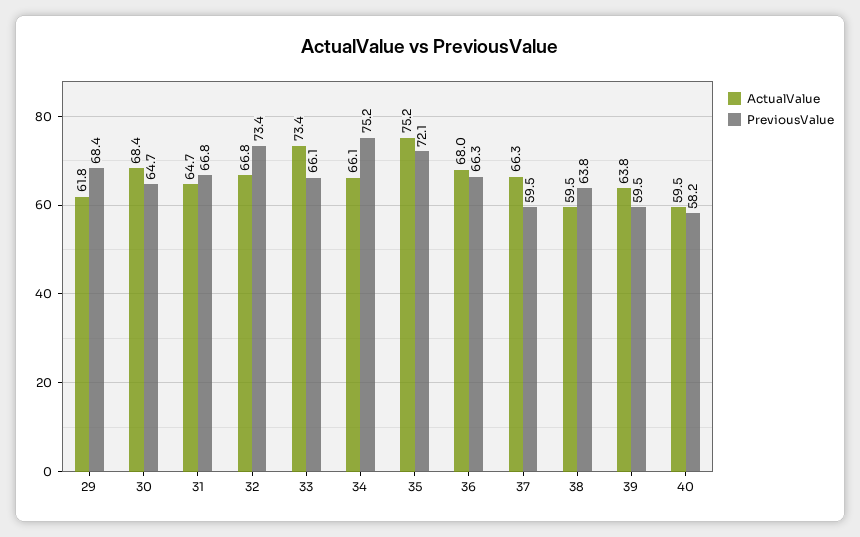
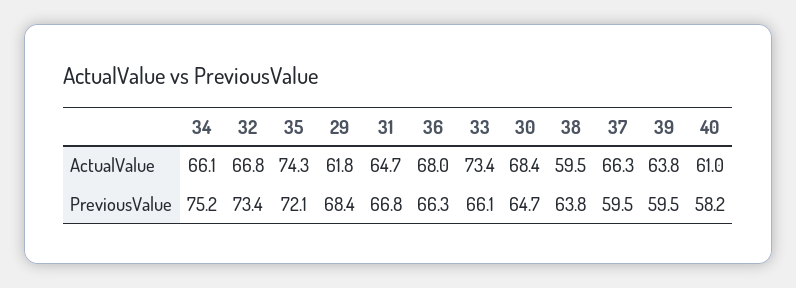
ActualValue, 35: 75.2 -> 74.3
ActualValue, 40: 59.5 -> 61

